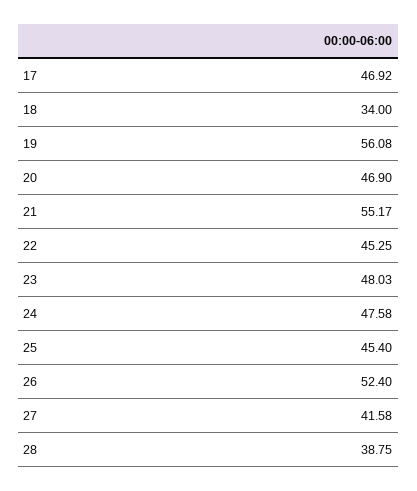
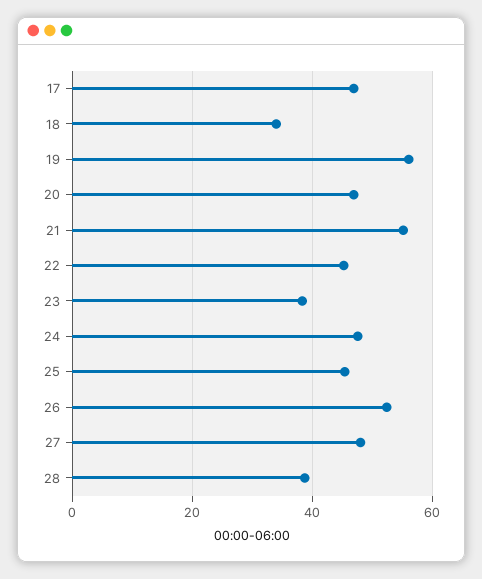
23: 48.03 -> 38
27: 41.58 -> 48

